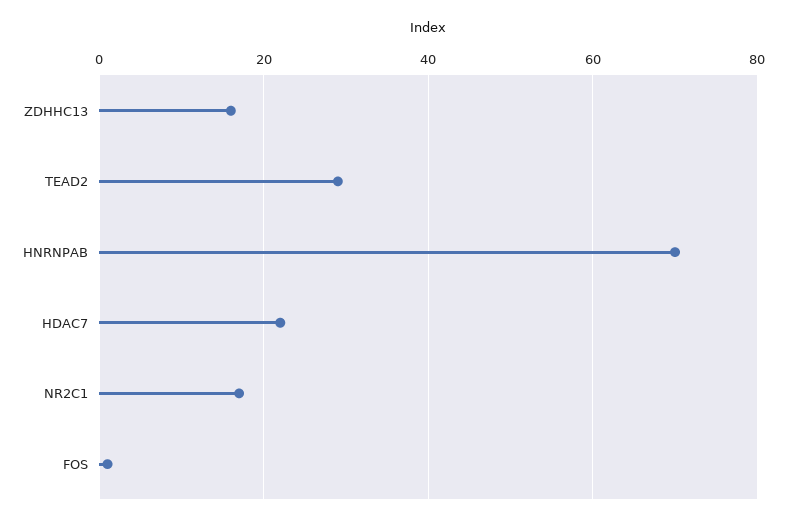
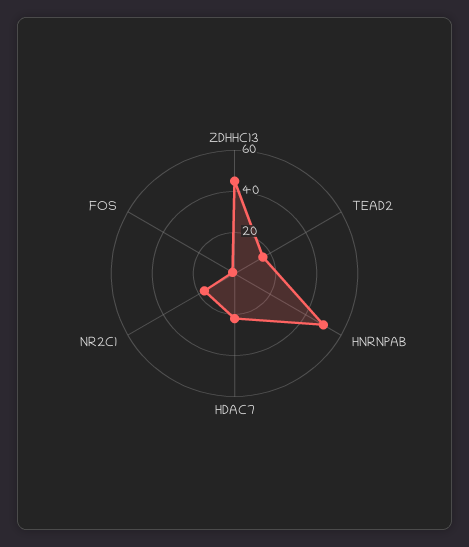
ZDHHC13: 15 -> 45
TEAD2: 30 -> 15
HNRNPAB: 70 -> 50

